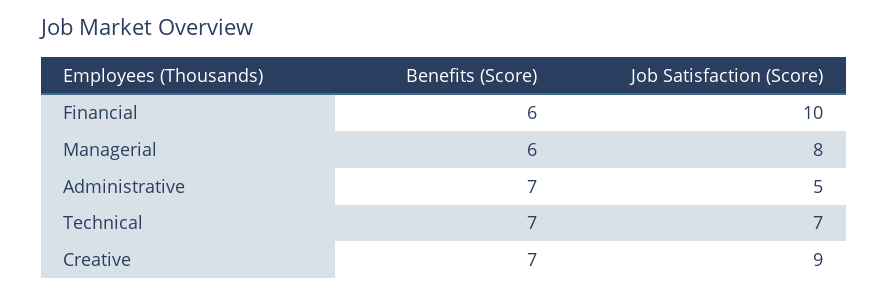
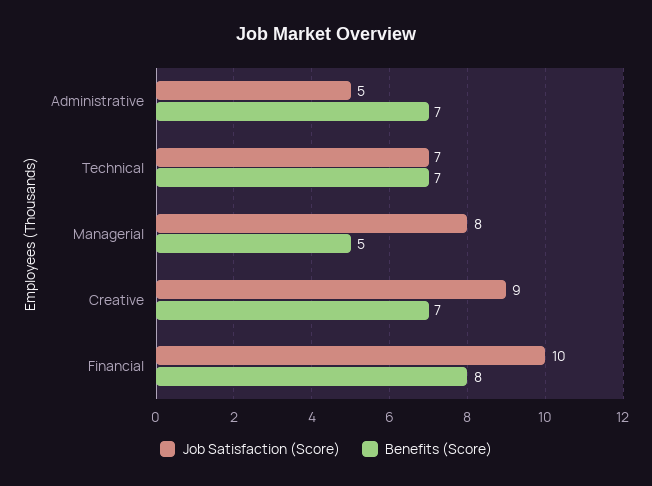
Benefits (Score), Financial: 6 -> 8
Benefits (Score), Managerial: 6 -> 5

